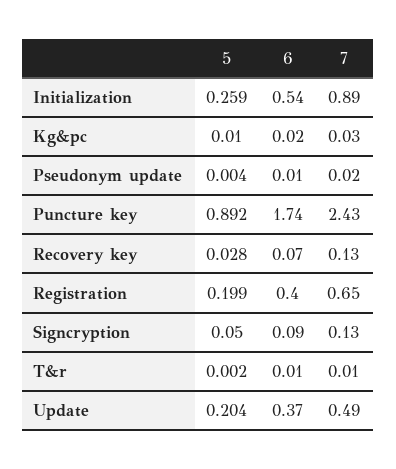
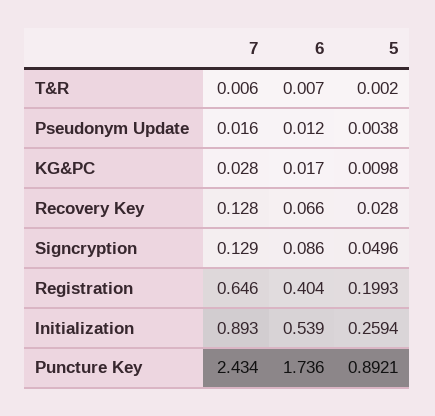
5, Update: 0.204 -> none
6, Update: 0.37 -> none
7, Update: 0.49 -> none

